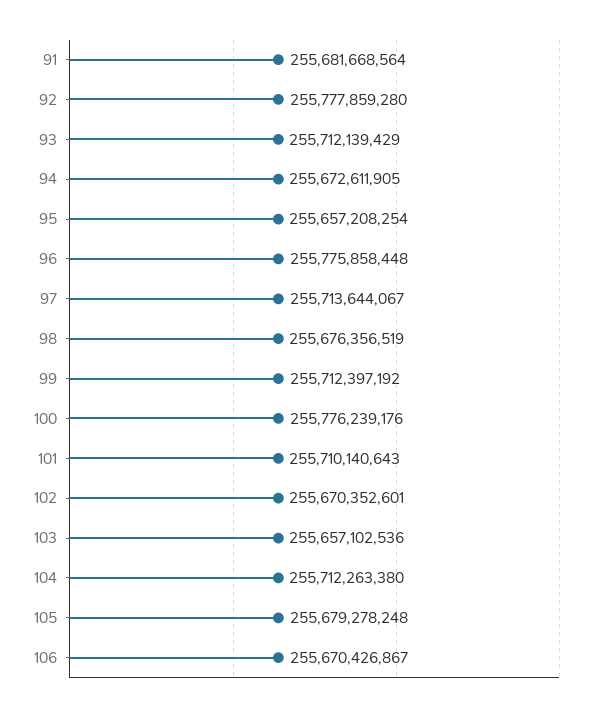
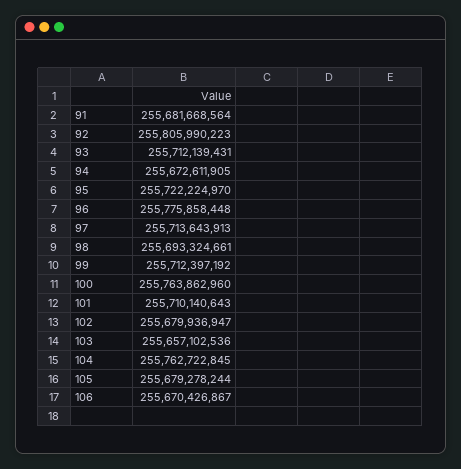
92: 255777859280 -> 255805990223
93: 255712139429 -> 255712139431
95: 255657208254 -> 255722224970
97: 255713644067 -> 255713643913
98: 255676356519 -> 255693324661
100: 255776239176 -> 255763862960
102: 255670352601 -> 255679936947
104: 255712263380 -> 255762722845
105: 255679278248 -> 255679278244

